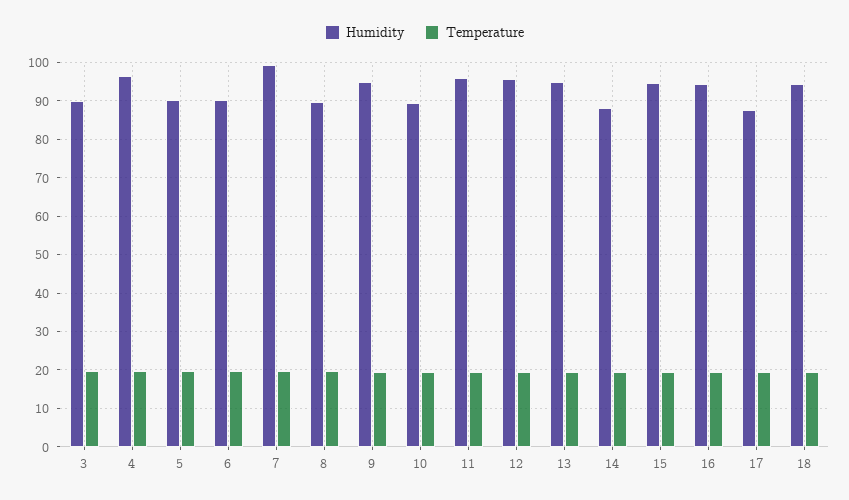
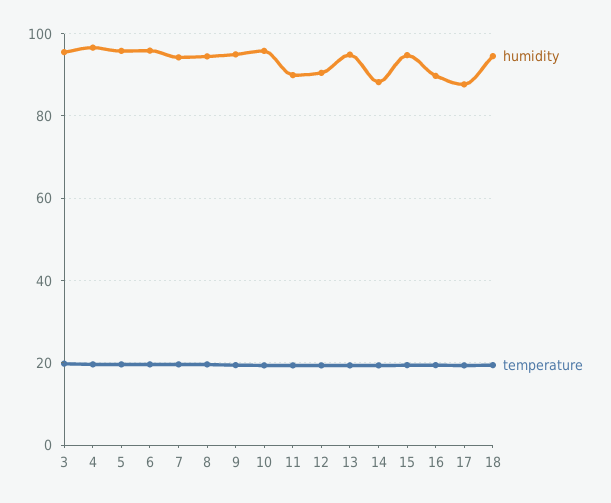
Humidity, 3: 90 -> 96
Humidity, 5: 90 -> 96
Humidity, 6: 90 -> 96
Humidity, 7: 100 -> 94
Humidity, 8: 90 -> 94
Humidity, 10: 90 -> 96
Humidity, 11: 96 -> 90
Humidity, 12: 96 -> 90
Humidity, 16: 94 -> 90

